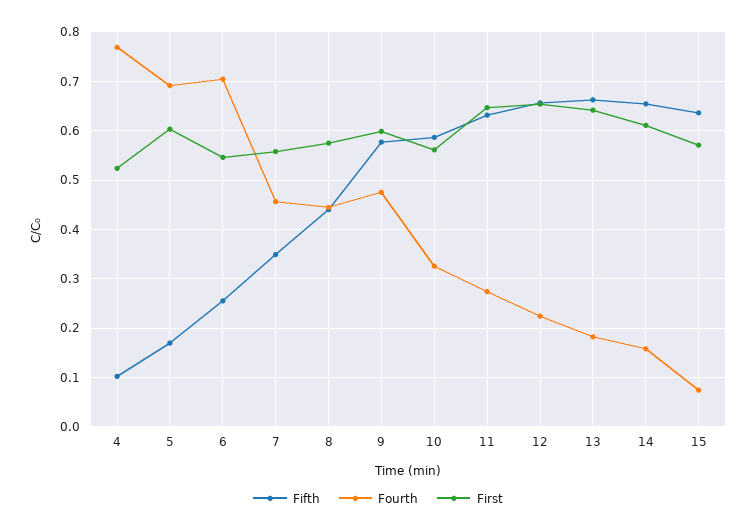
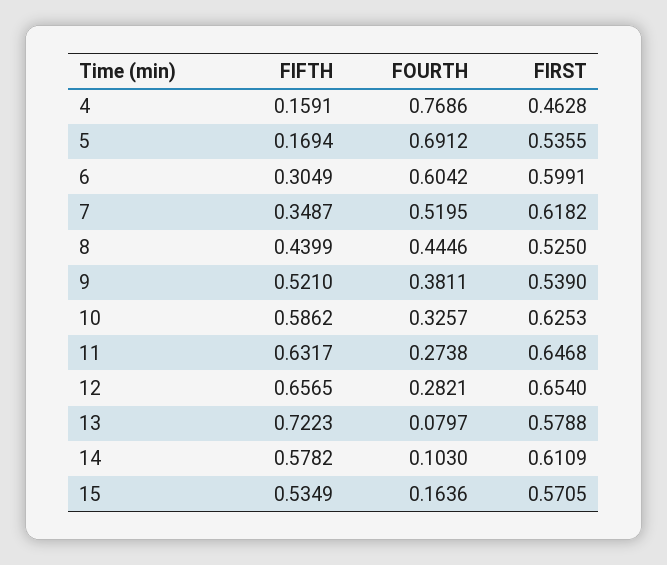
Fifth, 4: 0.1 -> 0.1591
First, 4: 0.52 -> 0.4628
First, 5: 0.6 -> 0.5355
Fifth, 6: 0.26 -> 0.3049
Fourth, 6: 0.7 -> 0.6042
First, 6: 0.54 -> 0.5991
Fourth, 7: 0.46 -> 0.5195
First, 7: 0.56 -> 0.6182
First, 8: 0.58 -> 0.525
Fifth, 9: 0.58 -> 0.521
Fourth, 9: 0.48 -> 0.3811
First, 9: 0.6 -> 0.539
First, 10: 0.56 -> 0.6253
Fourth, 12: 0.22 -> 0.2821
Fifth, 13: 0.66 -> 0.7223
Fourth, 13: 0.18 -> 0.0797
First, 13: 0.64 -> 0.5788
Fifth, 14: 0.66 -> 0.5782
Fourth, 14: 0.16 -> 0.103
Fifth, 15: 0.64 -> 0.5349
Fourth, 15: 0.08 -> 0.1636

